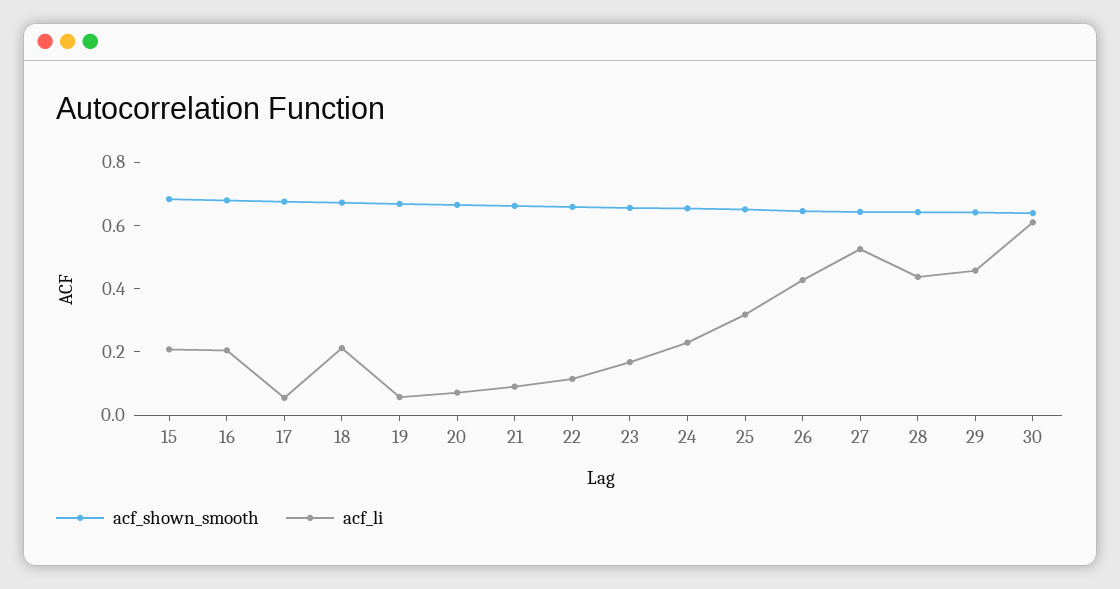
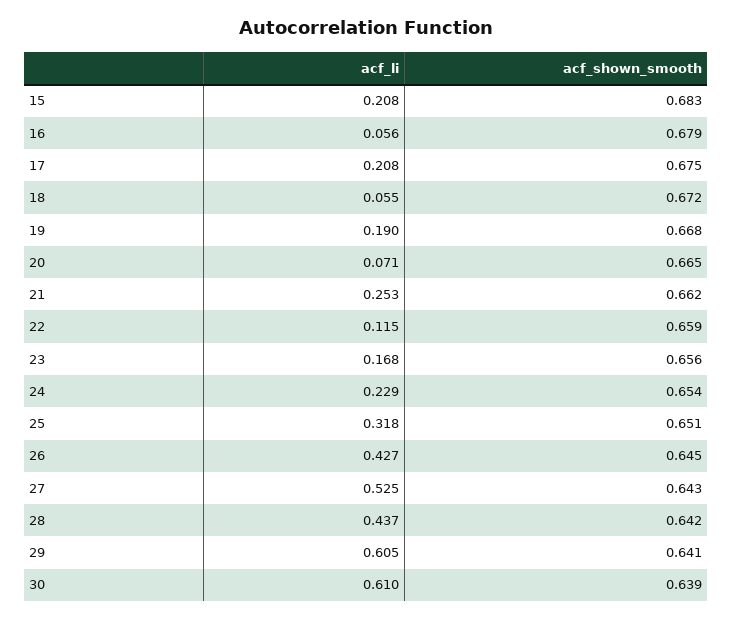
acf_li, 16: 0.2 -> 0.056
acf_li, 17: 0.05 -> 0.208
acf_li, 18: 0.2 -> 0.055
acf_li, 19: 0.05 -> 0.19
acf_li, 21: 0.1 -> 0.253
acf_li, 29: 0.45 -> 0.605

